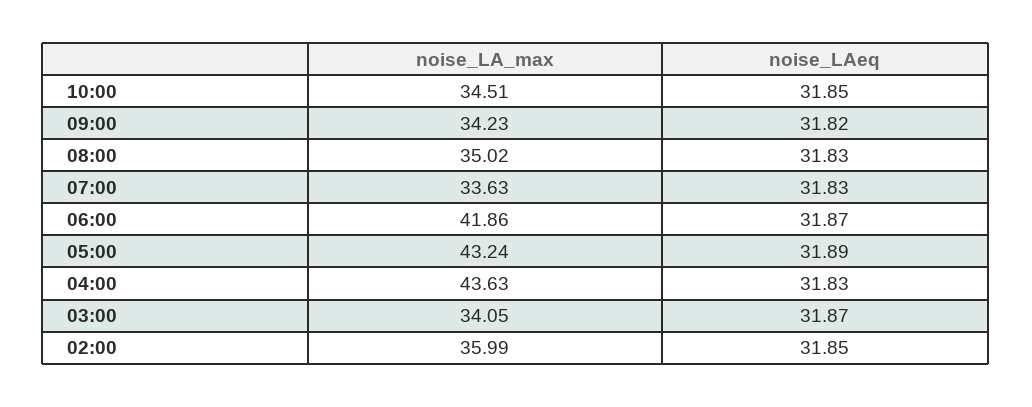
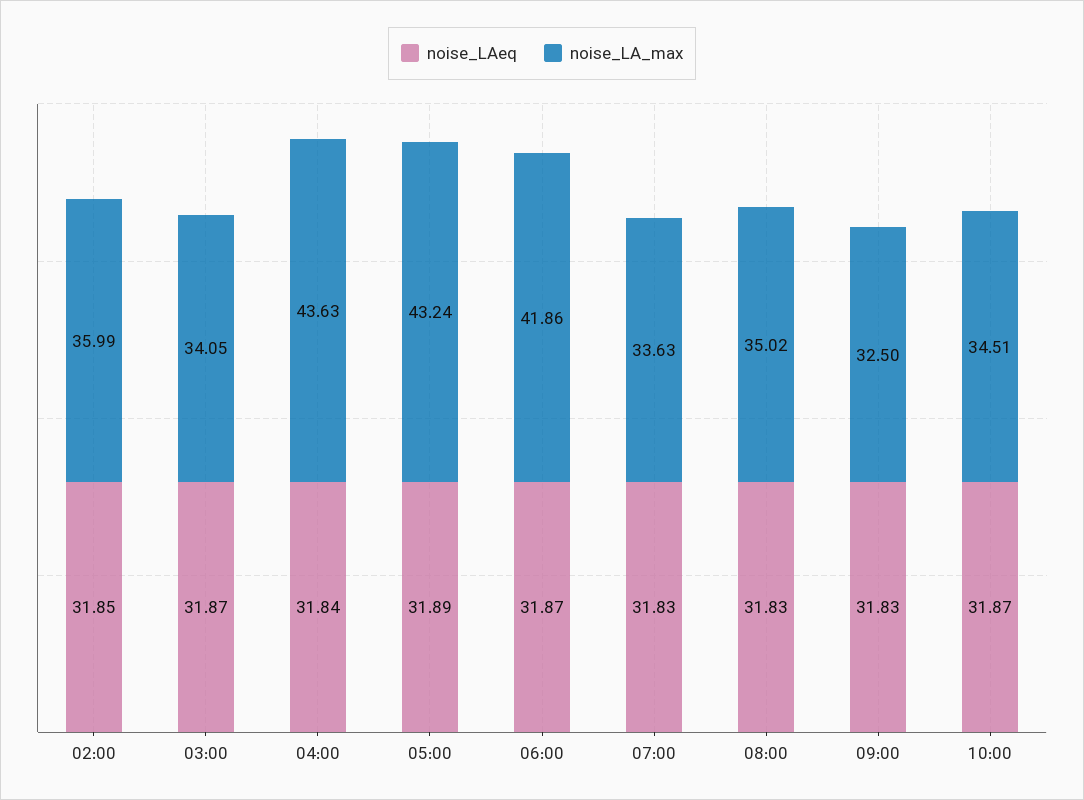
noise_LAeq, 10:00: 31.85 -> 31.87
noise_LA_max, 09:00: 34.23 -> 32.5
noise_LAeq, 09:00: 31.82 -> 31.83
noise_LAeq, 04:00: 31.83 -> 31.84

